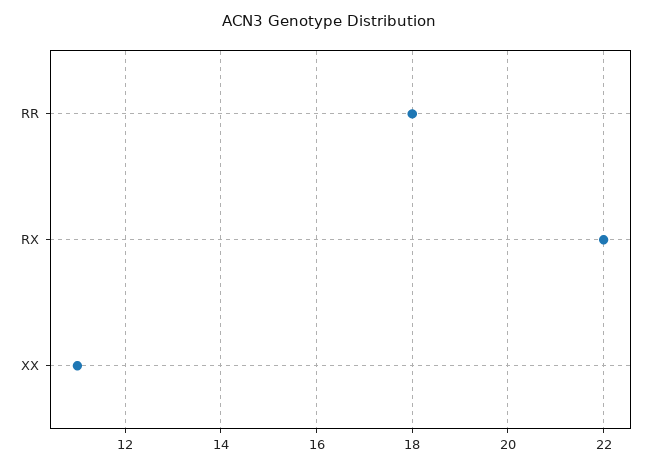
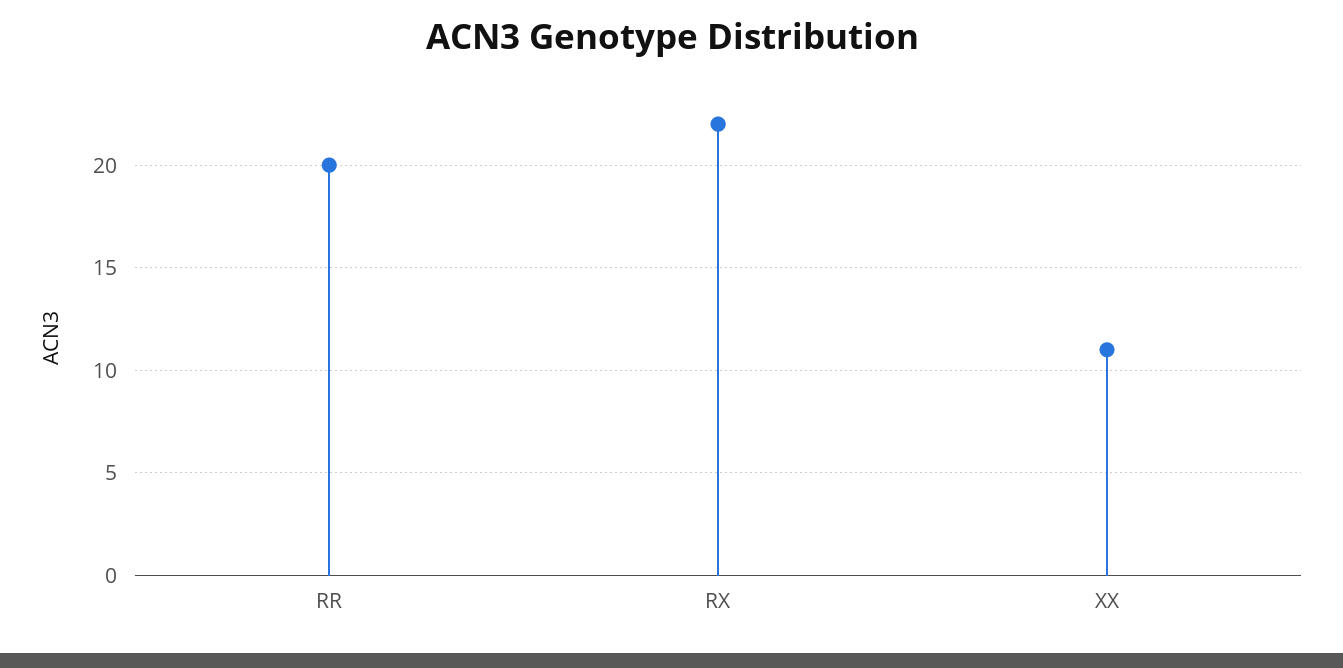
RR: 18 -> 20

